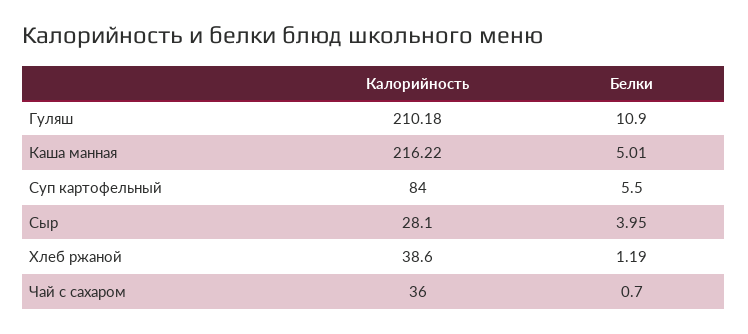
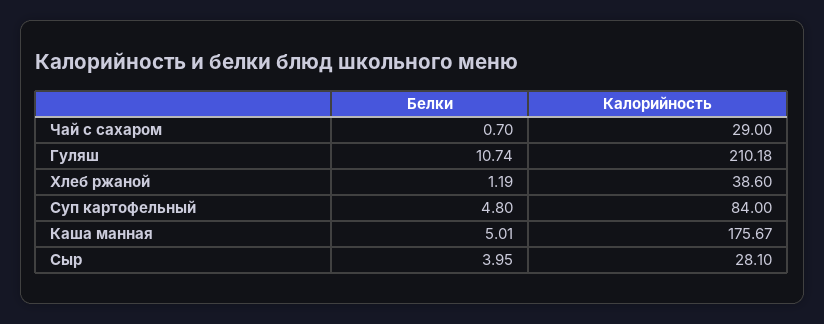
Белки, Гуляш: 10.9 -> 10.74
Калорийность, Каша манная: 216.22 -> 175.67
Белки, Суп картофельный: 5.5 -> 4.8
Калорийность, Чай с сахаром: 36 -> 29

